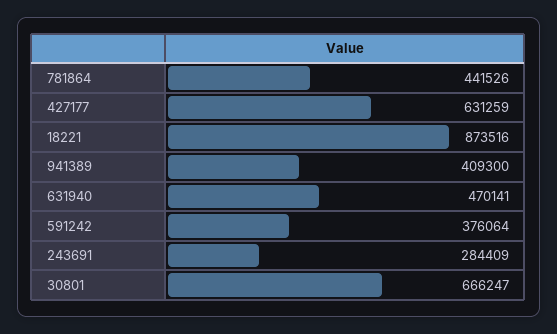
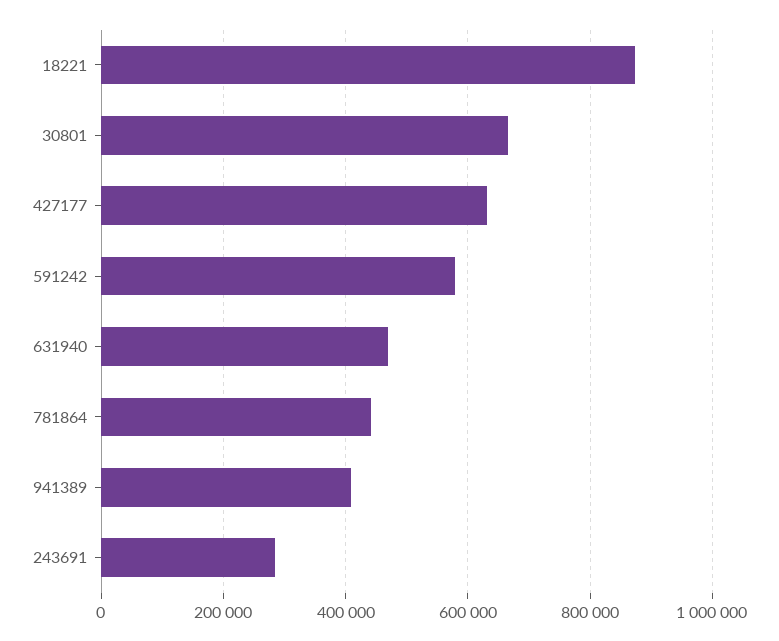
591242: 376064 -> 580000

